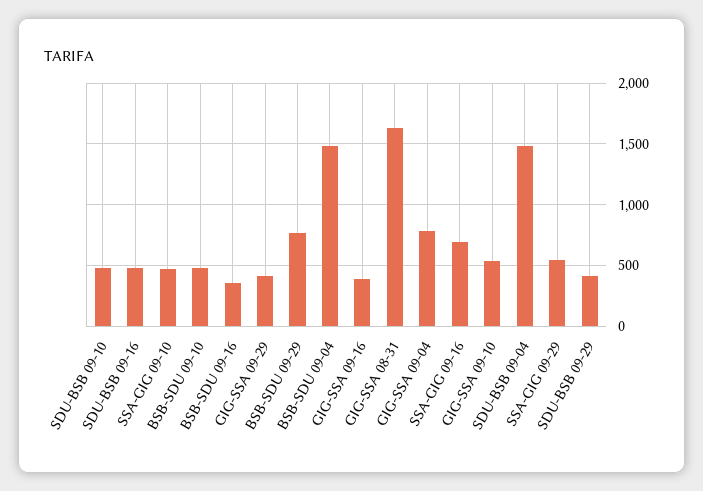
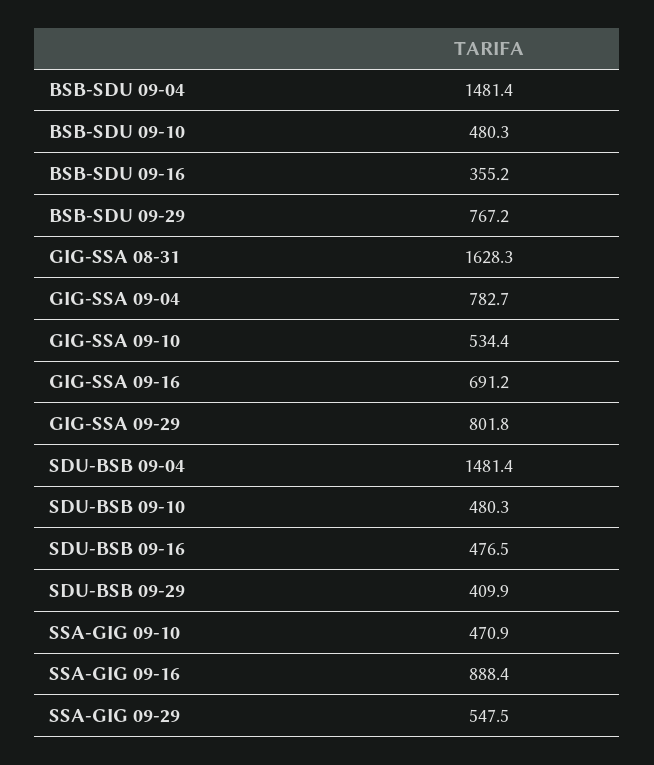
GIG-SSA 09-29: 400 -> 801.8
GIG-SSA 09-16: 400 -> 691.2
SSA-GIG 09-16: 700 -> 888.4

